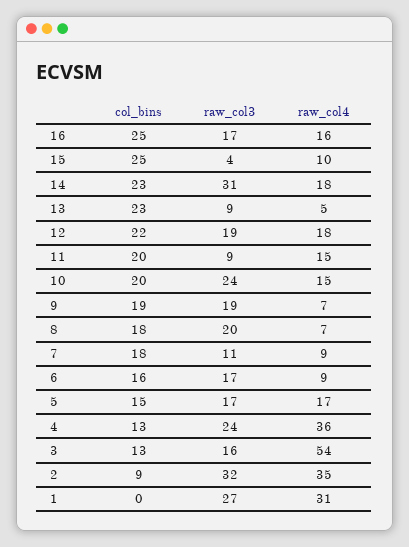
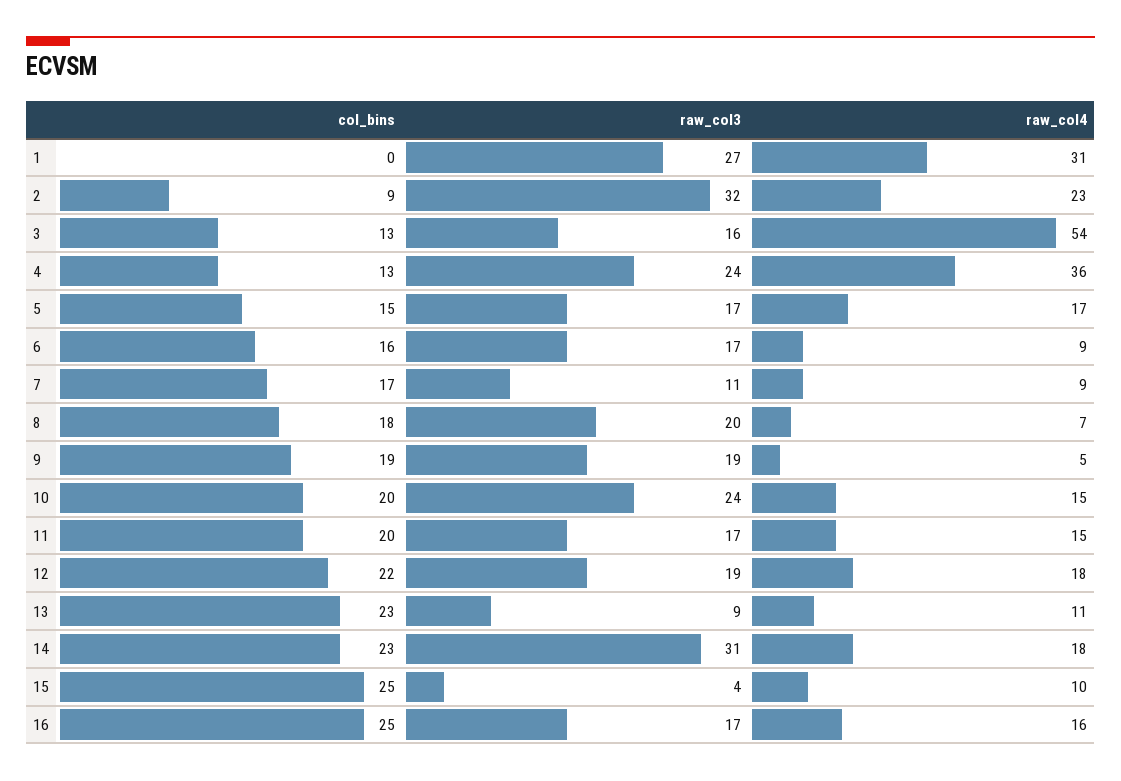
raw_col4, 13: 5 -> 11
raw_col3, 11: 9 -> 17
raw_col4, 9: 7 -> 5
col_bins, 7: 18 -> 17
raw_col4, 2: 35 -> 23

